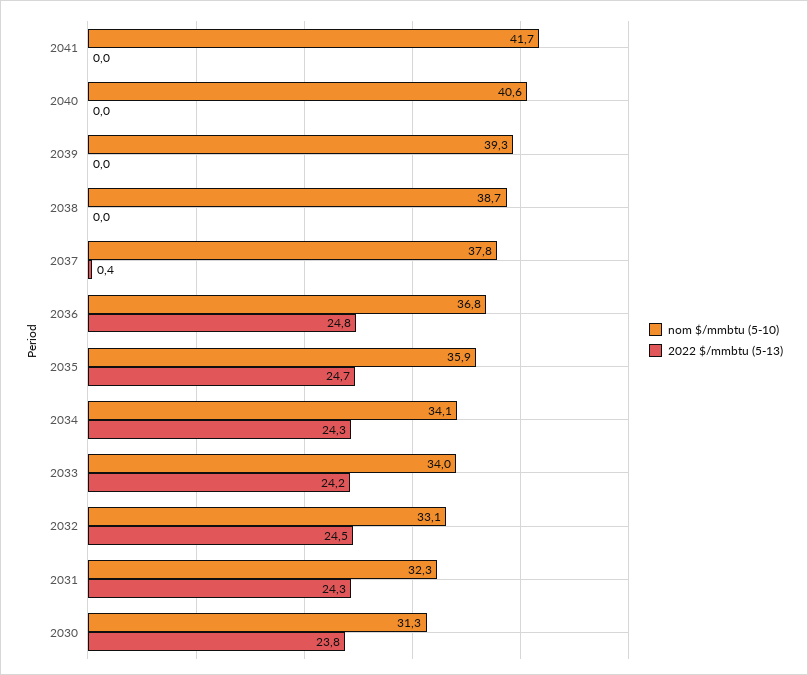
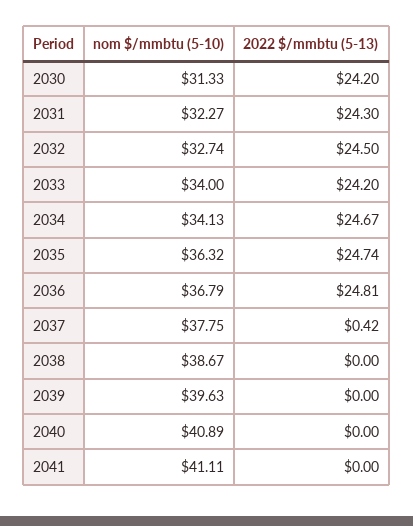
nom $/mmbtu (5-10), 2041: 41.7 -> 41.11
nom $/mmbtu (5-10), 2040: 40.6 -> 40.89
nom $/mmbtu (5-10), 2039: 39.3 -> 39.63
nom $/mmbtu (5-10), 2035: 35.9 -> 36.32
2022 $/mmbtu (5-13), 2034: 24.3 -> 24.67
nom $/mmbtu (5-10), 2032: 33.1 -> 32.74
2022 $/mmbtu (5-13), 2030: 23.8 -> 24.2

